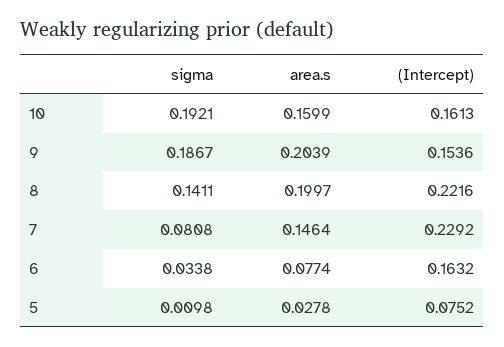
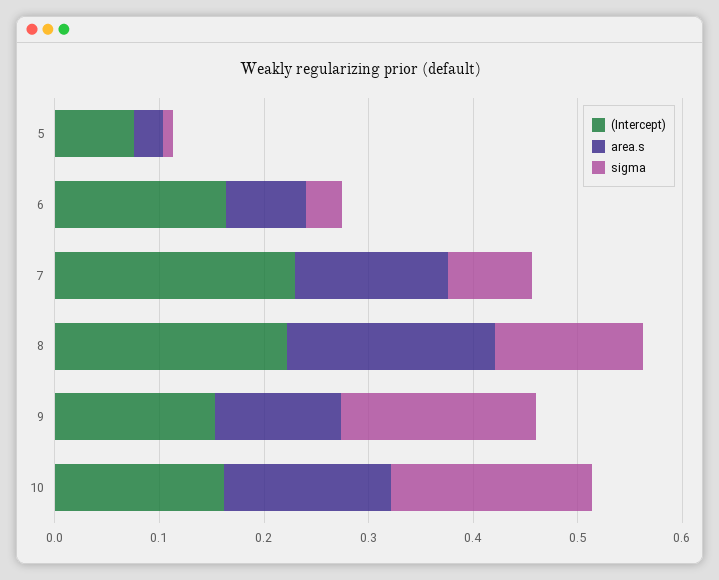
area.s, 9: 0.2039 -> 0.12

